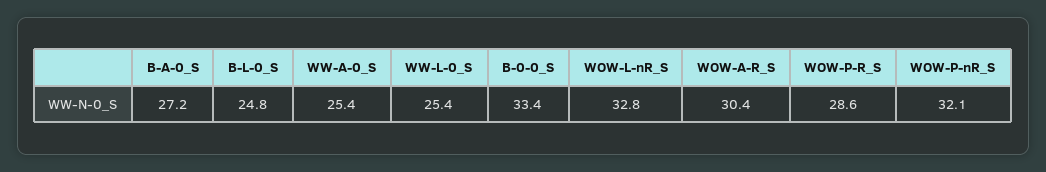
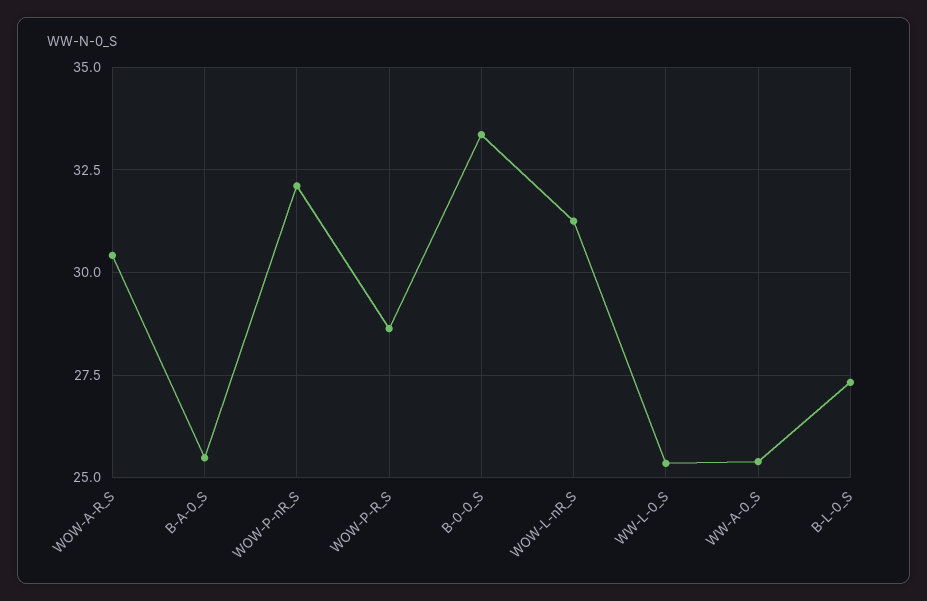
B-A-0_S: 27.2 -> 25.5
B-L-0_S: 24.8 -> 27.25
WOW-L-nR_S: 32.8 -> 31.25

